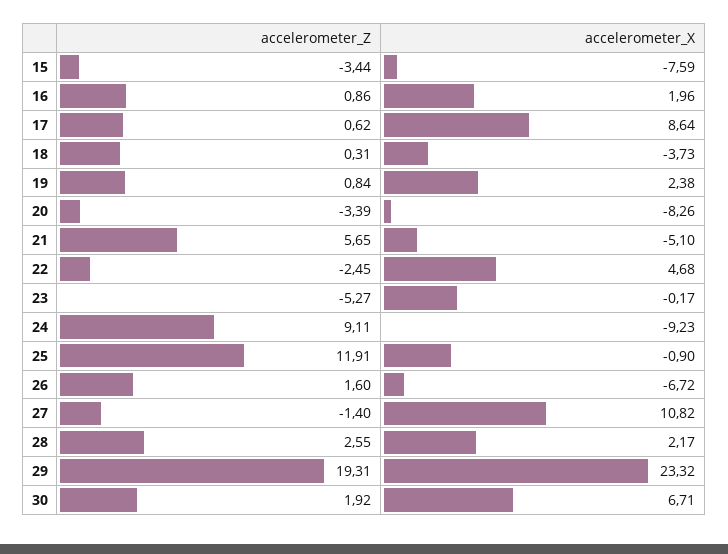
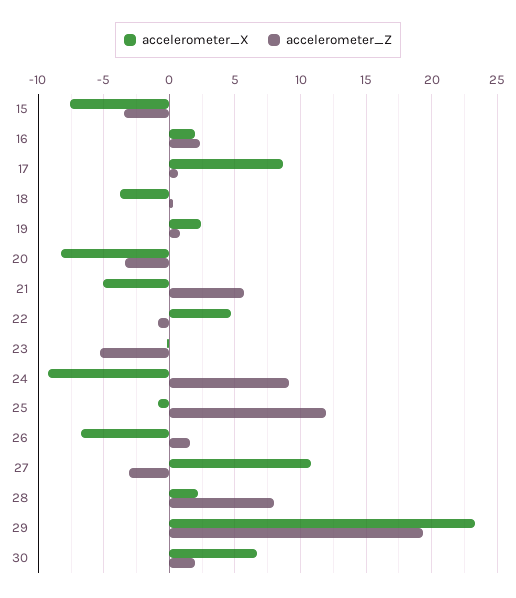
accelerometer_Z, 16: 0.86 -> 2.5
accelerometer_Z, 22: -2.45 -> -1
accelerometer_Z, 27: -1.4 -> -3
accelerometer_Z, 28: 2.55 -> 8

